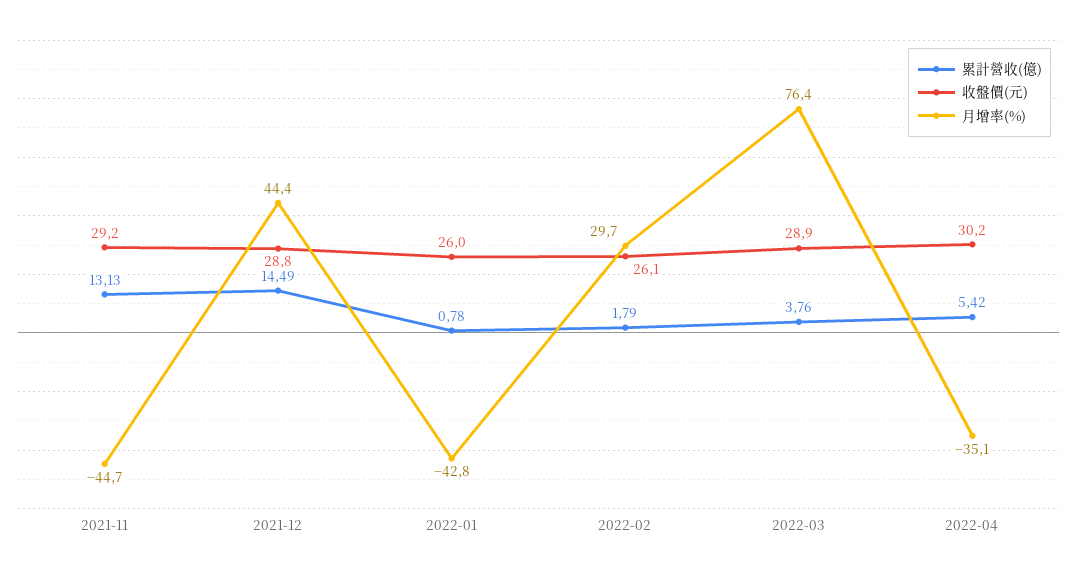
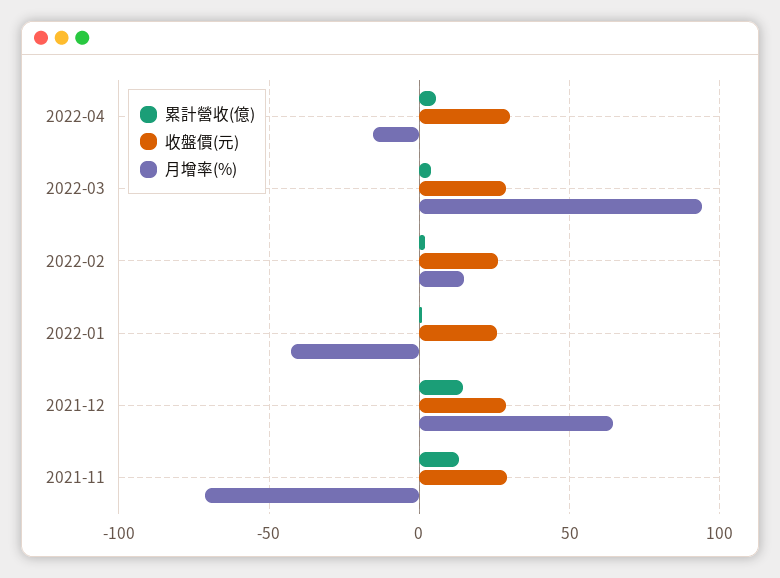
月增率(%), 2021-11: -44.7 -> -70
月增率(%), 2021-12: 44.4 -> 65
月增率(%), 2022-02: 29.7 -> 15
月增率(%), 2022-03: 76.4 -> 95
月增率(%), 2022-04: -35.1 -> -15

